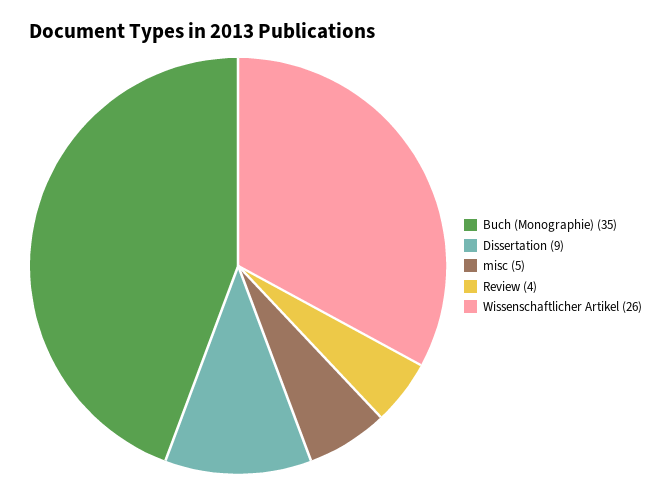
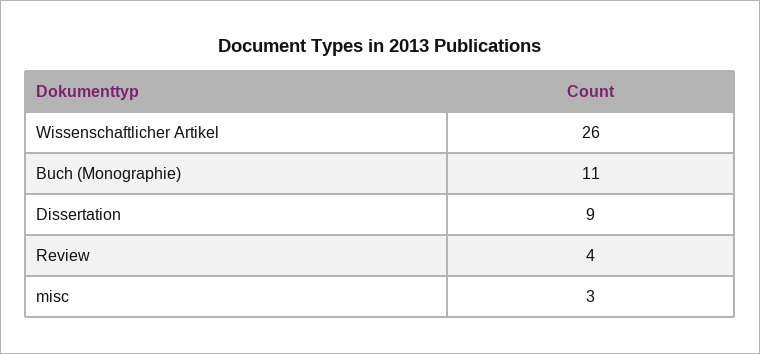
Buch (Monographie): 35 -> 11
misc: 5 -> 3

